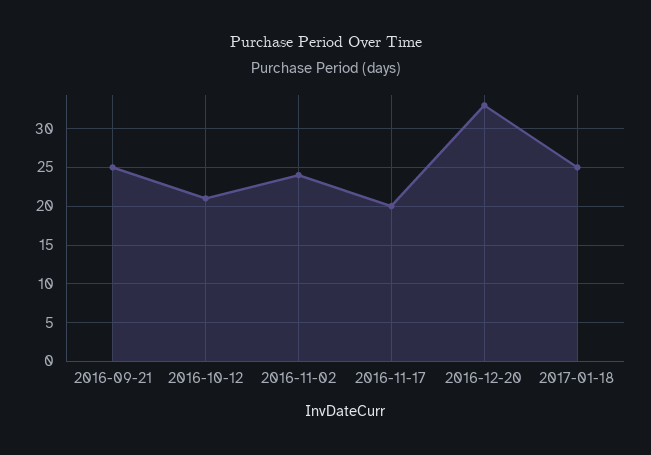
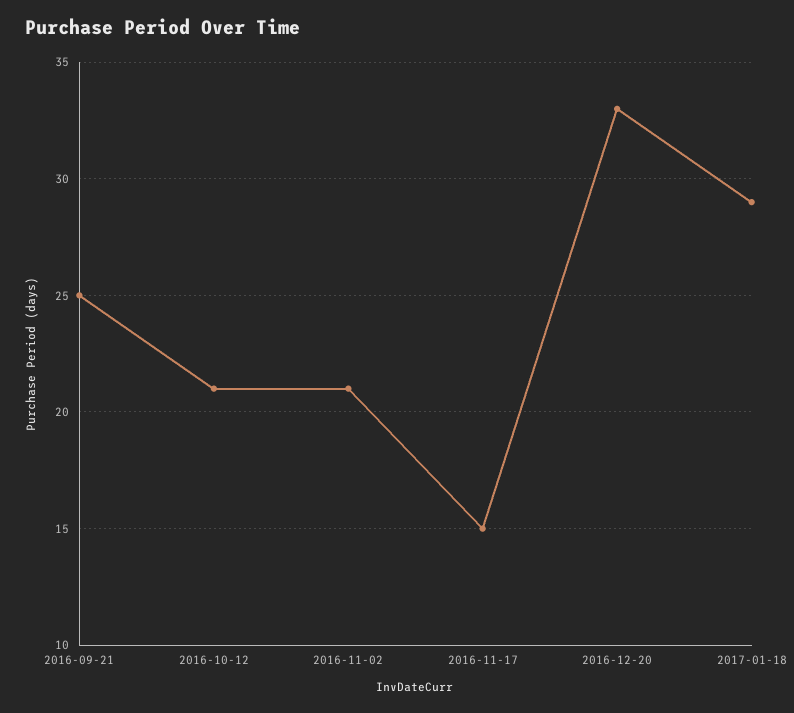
2016-11-02: 24 -> 21
2016-11-17: 20 -> 15
2017-01-18: 25 -> 29

